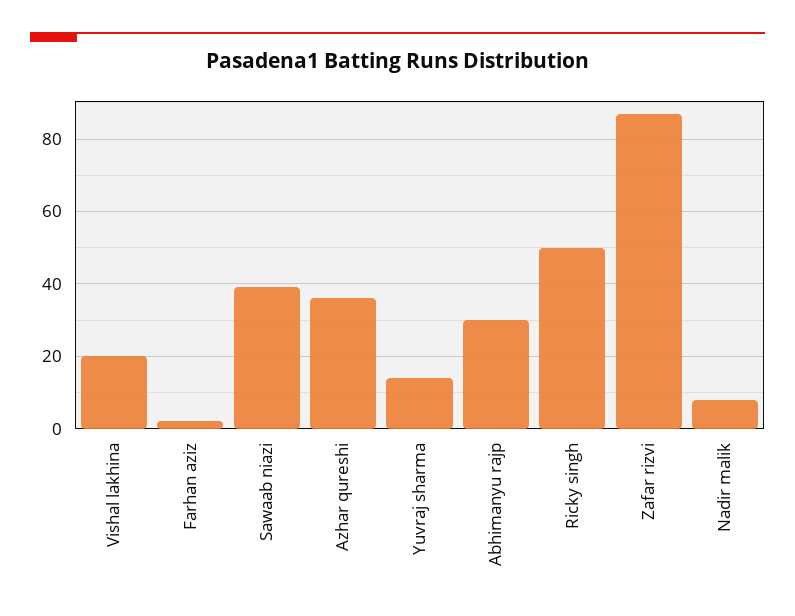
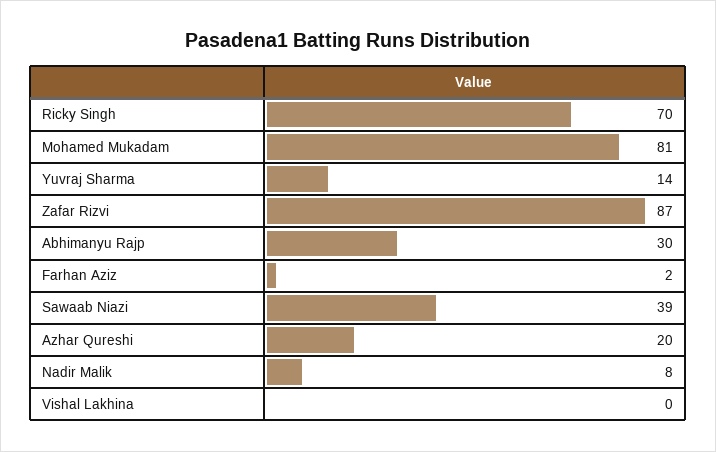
Vishal lakhina: 20 -> 0
Azhar qureshi: 35 -> 20
Ricky singh: 50 -> 70
Mohamed Mukadam: none -> 81

